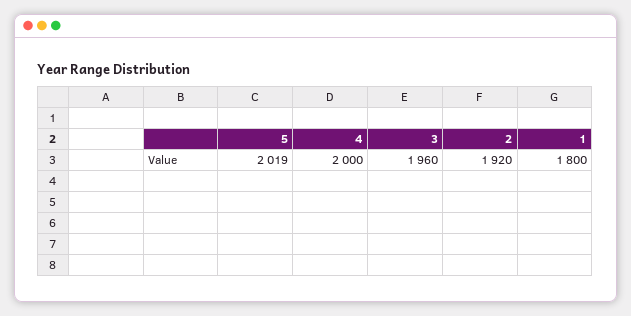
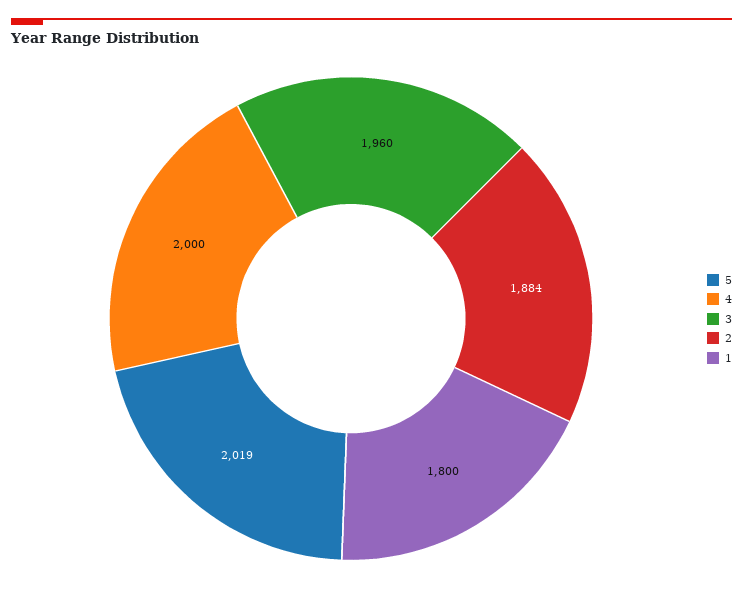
2: 1920 -> 1884

